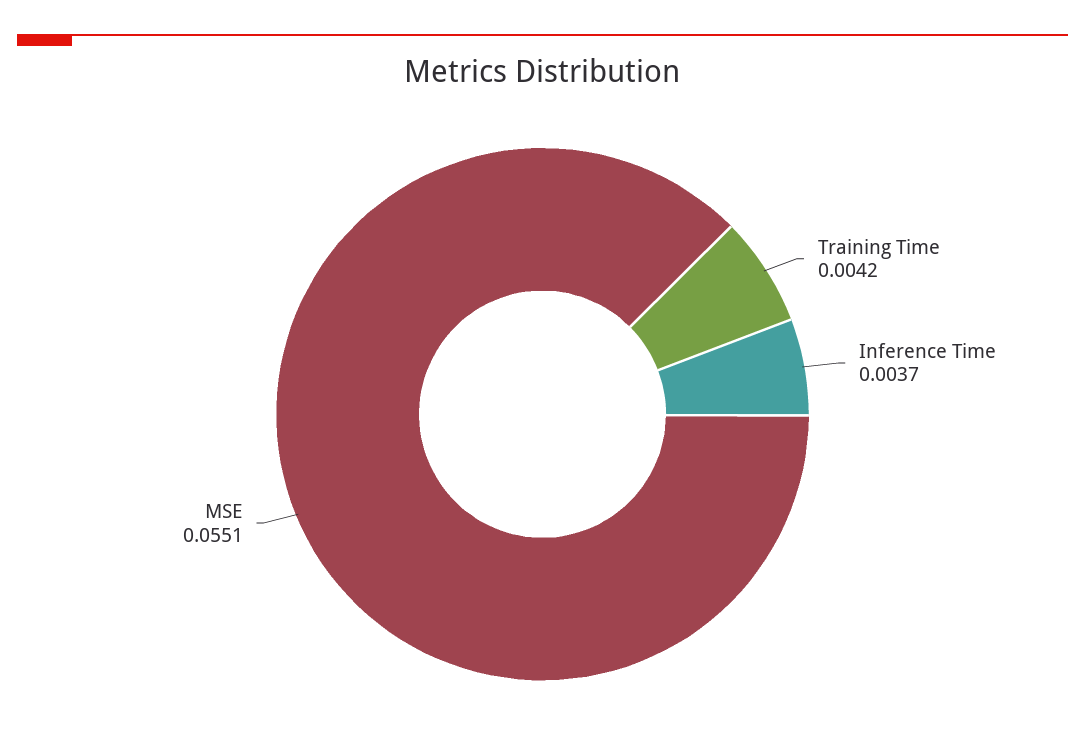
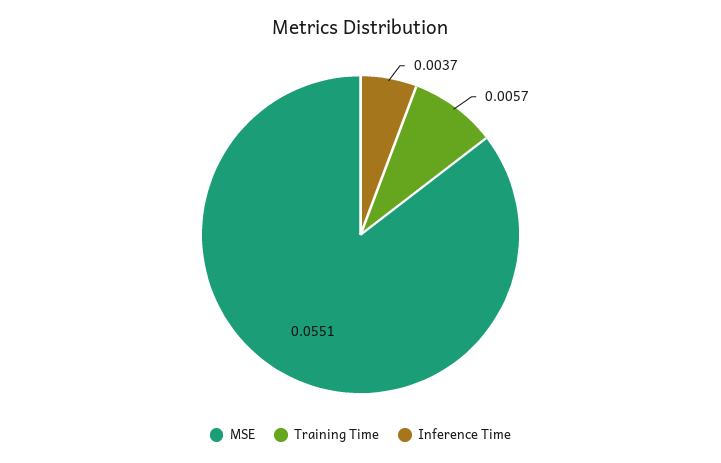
Training Time: 0.0042 -> 0.0057

